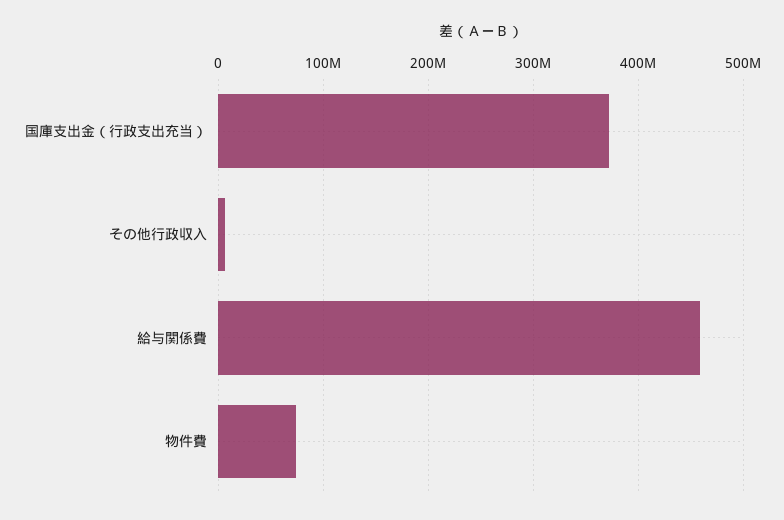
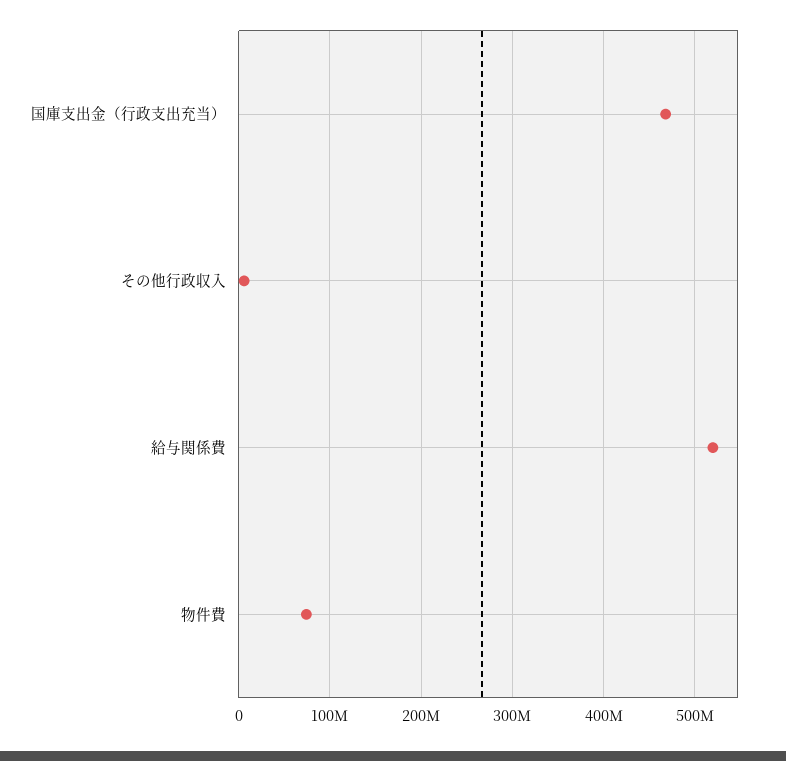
国庫支出金（行政支出充当）: 370000000 -> 470000000
給与関係費: 460000000 -> 520000000

